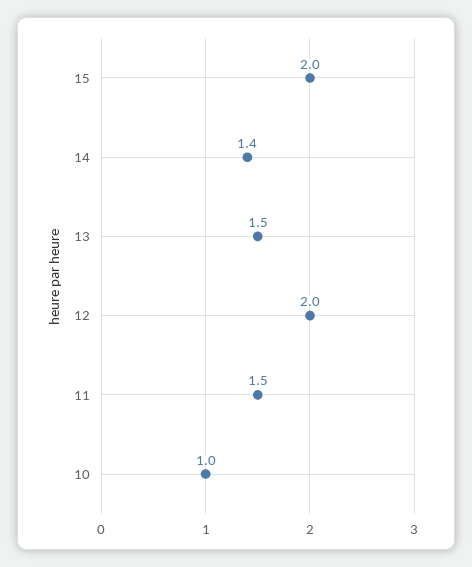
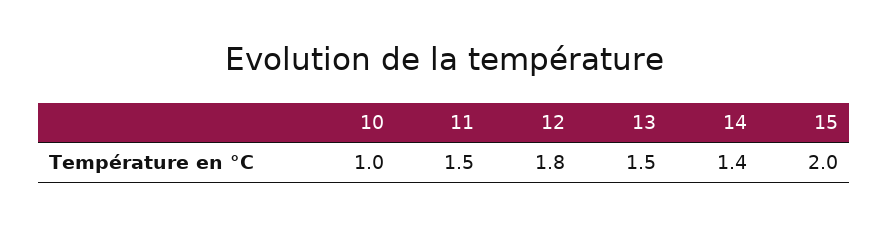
12: 2 -> 1.8

